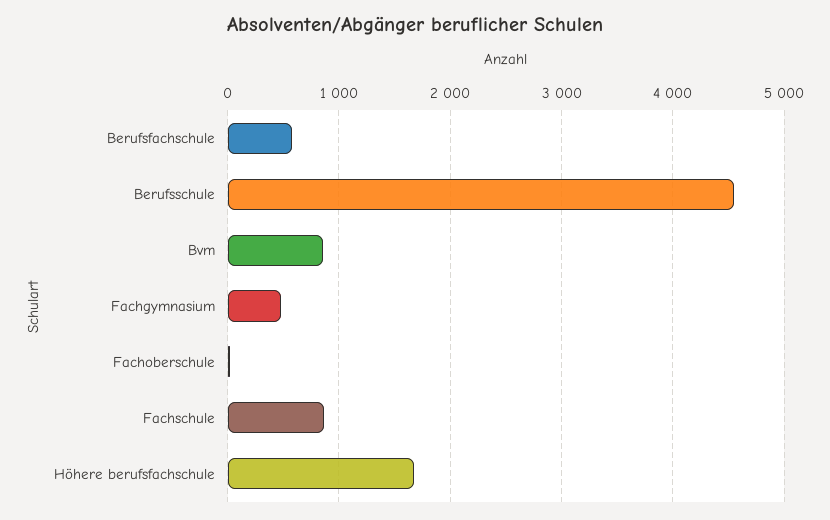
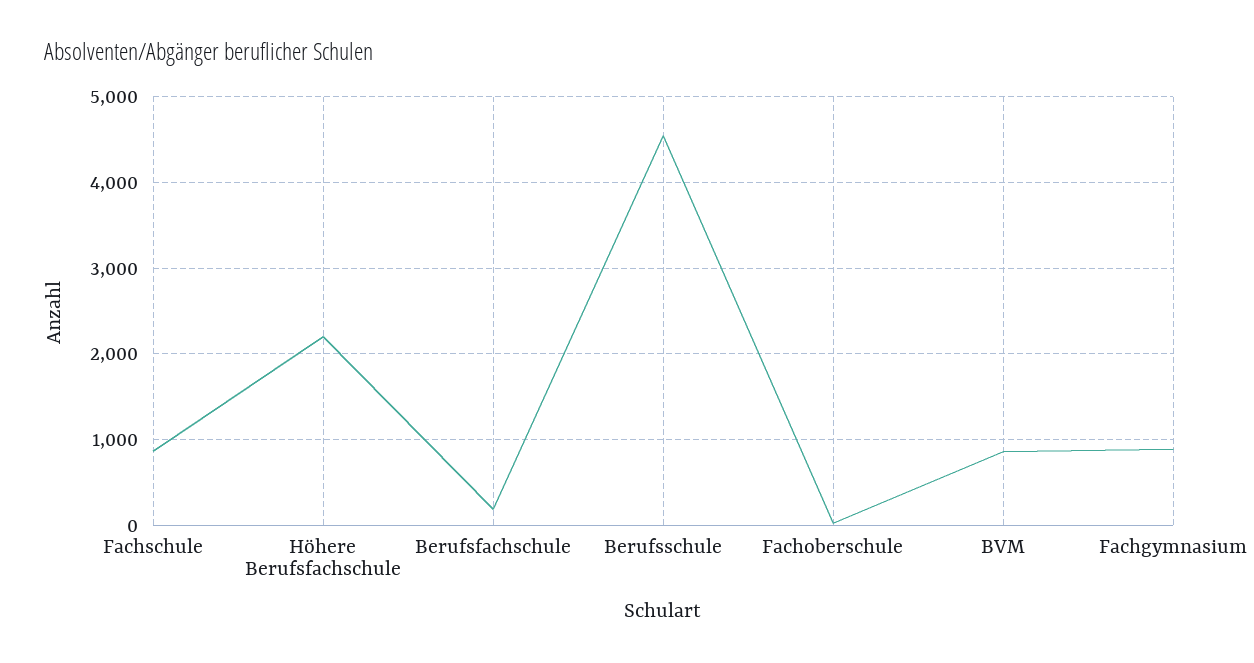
Berufsfachschule: 600 -> 200
Fachgymnasium: 500 -> 900
Höhere berufsfachschule: 1700 -> 2200

